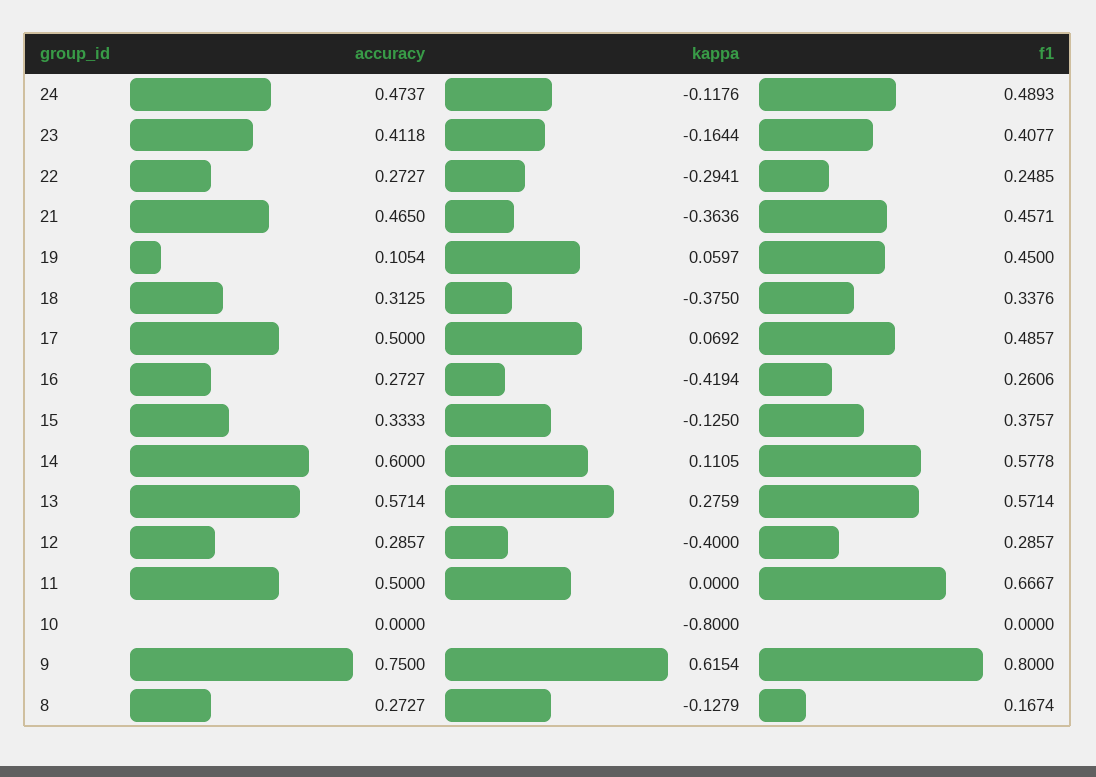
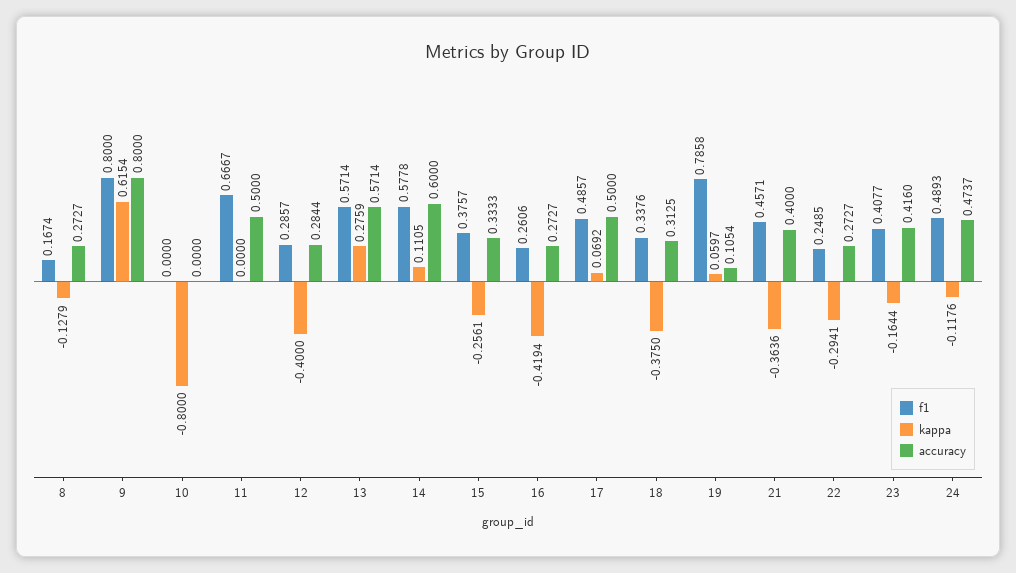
accuracy, 23: 0.4118 -> 0.416
accuracy, 21: 0.465 -> 0.4
f1, 19: 0.45 -> 0.7858
kappa, 15: -0.125 -> -0.2561
accuracy, 12: 0.2857 -> 0.2844
accuracy, 9: 0.75 -> 0.8

